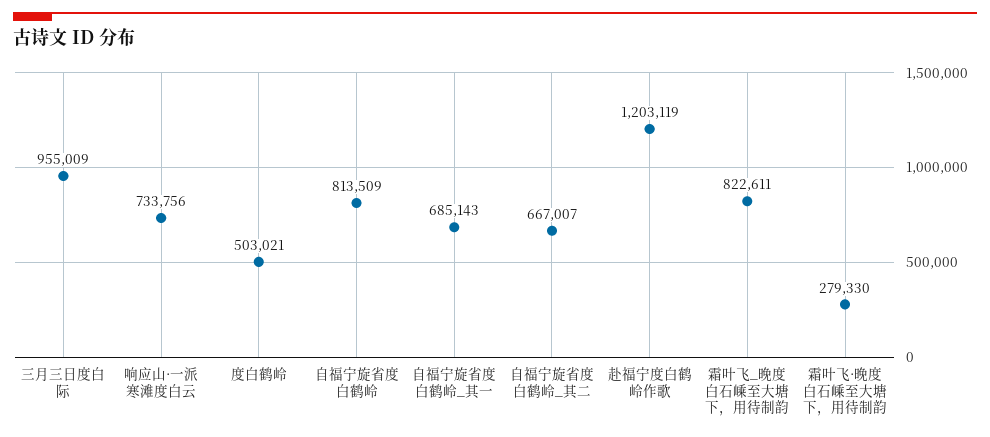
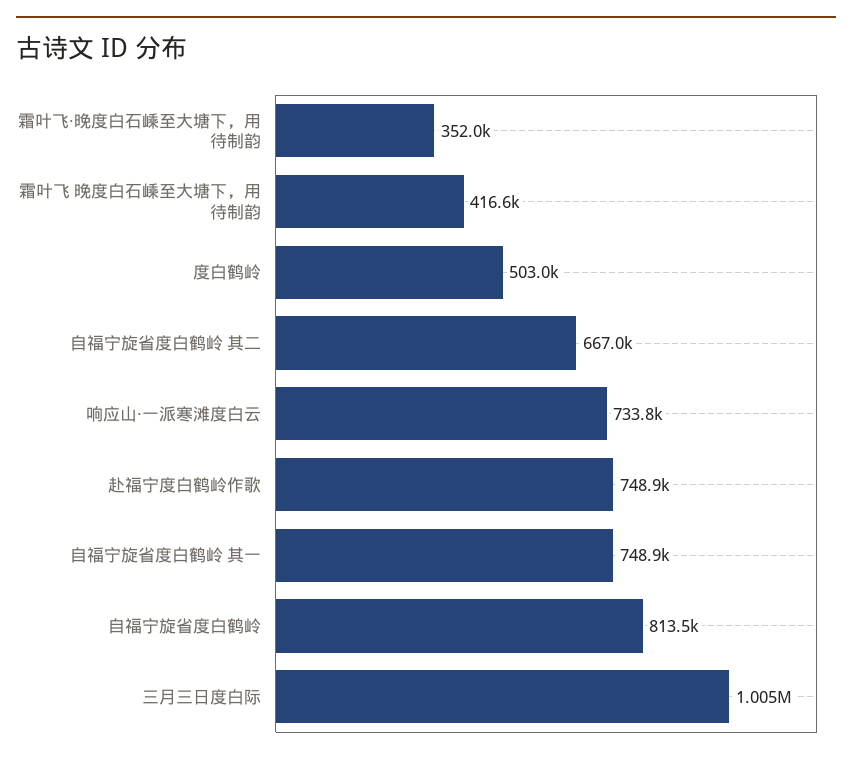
三月三日度白际: 955009 -> 1005000
自福宁旋省度白鹤岭_其一: 685143 -> 748900
赴福宁度白鹤岭作歌: 1203119 -> 748900
霜叶飞_晚度白石嵊至大塘下，用待制韵: 822611 -> 416600
霜叶飞·晚度白石嵊至大塘下，用待制韵: 279330 -> 352000

